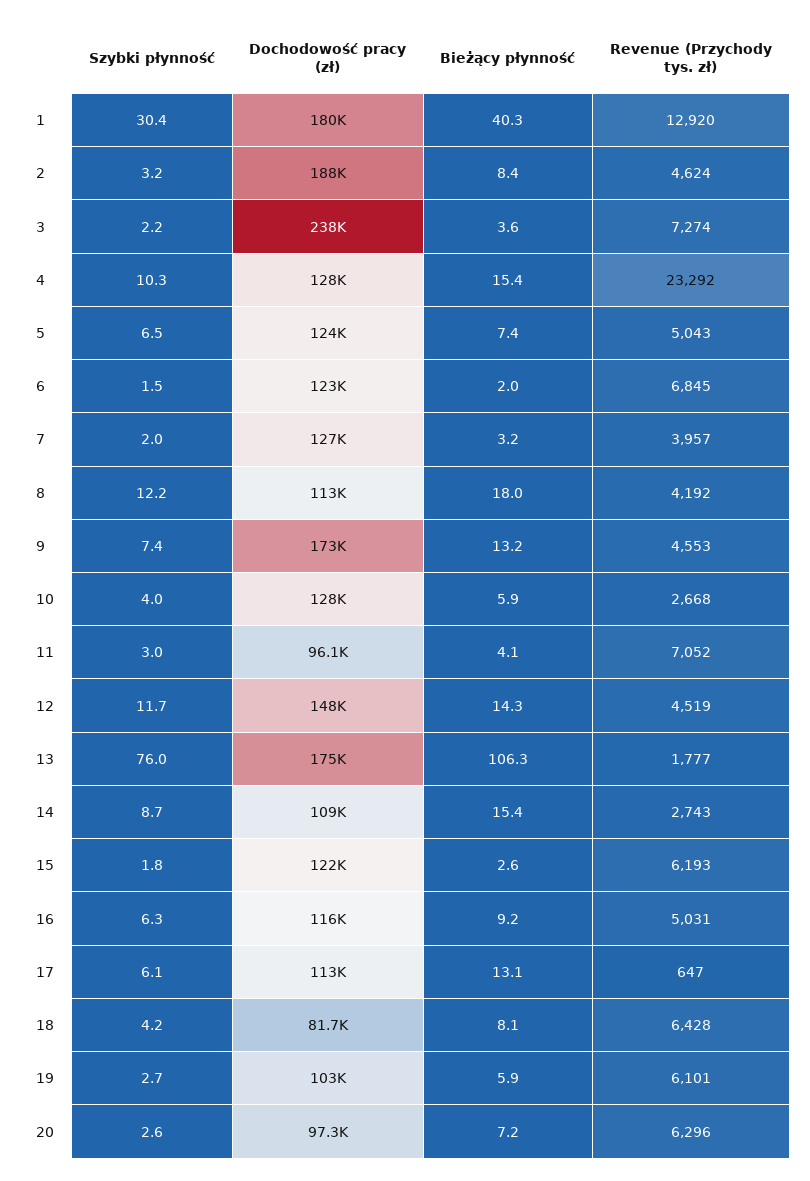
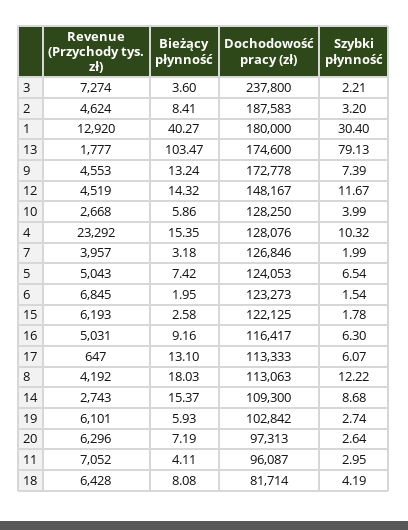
Szybki płynność, 13: 76 -> 79.13
Bieżący płynność, 13: 106.3 -> 103.47

